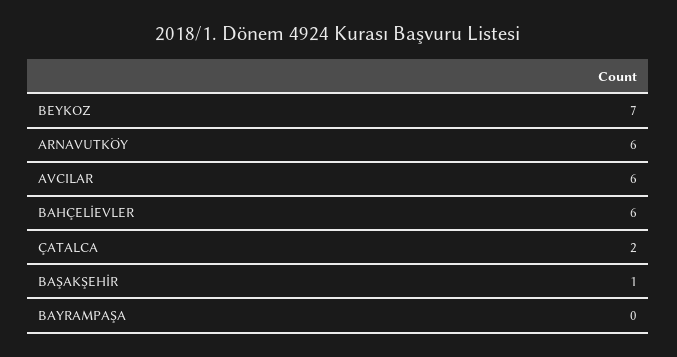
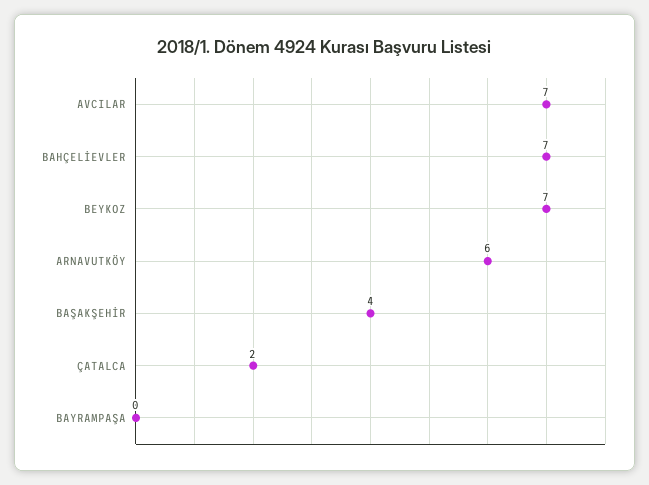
AVCILAR: 6 -> 7
BAHÇELİEVLER: 6 -> 7
BAŞAKŞEHİR: 1 -> 4

